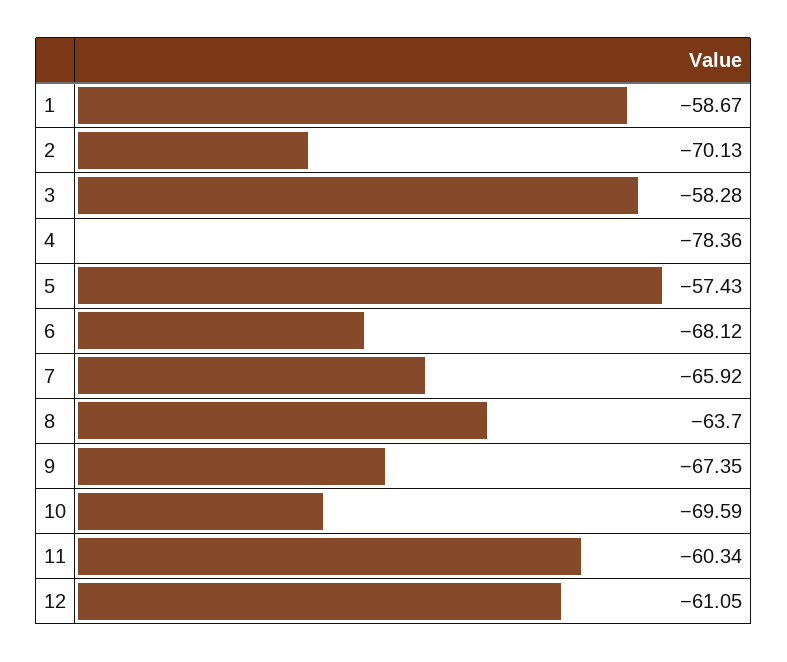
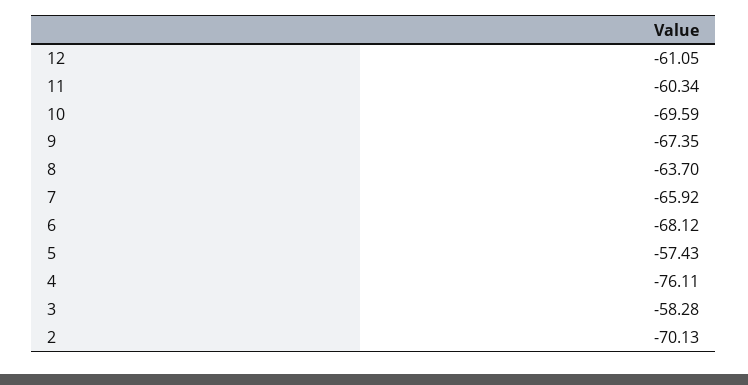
1: -58.67 -> none
4: -78.36 -> -76.11

